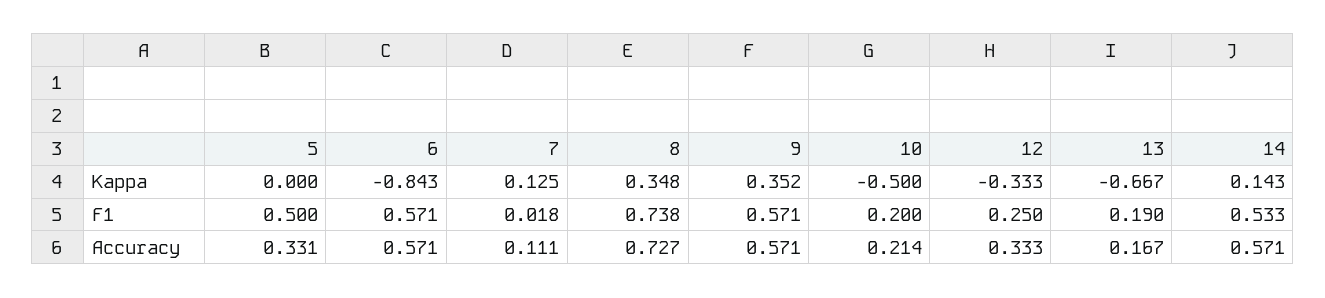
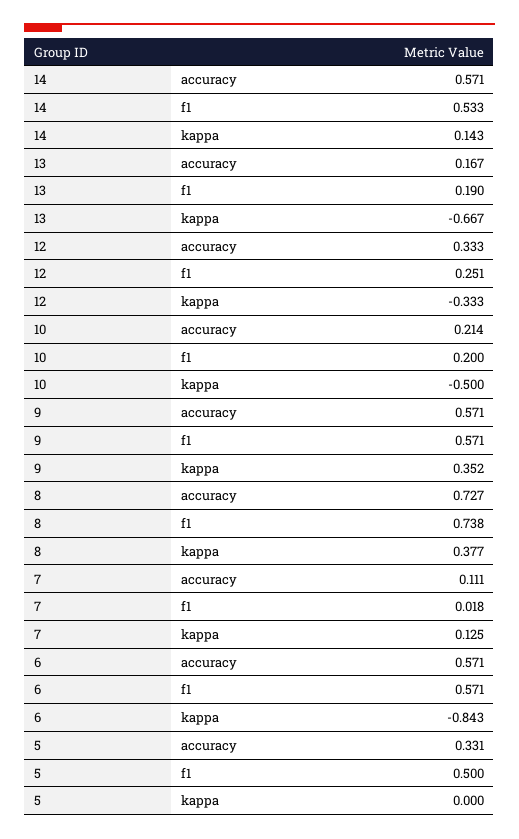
8, Kappa: 0.348 -> 0.377
12, F1: 0.25 -> 0.251

